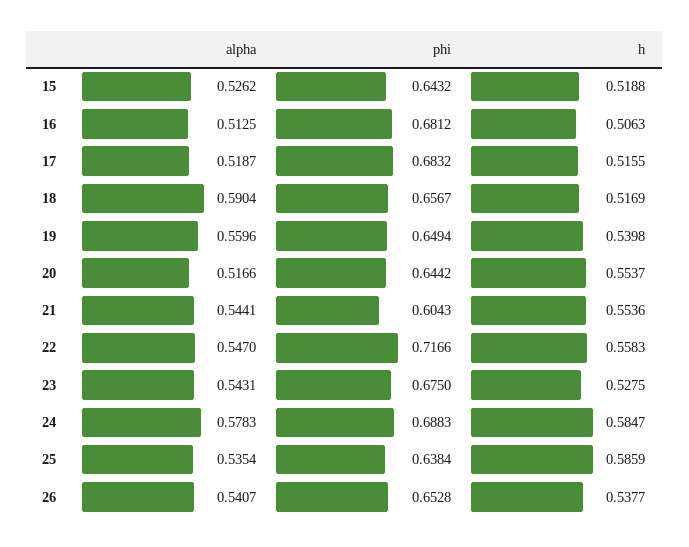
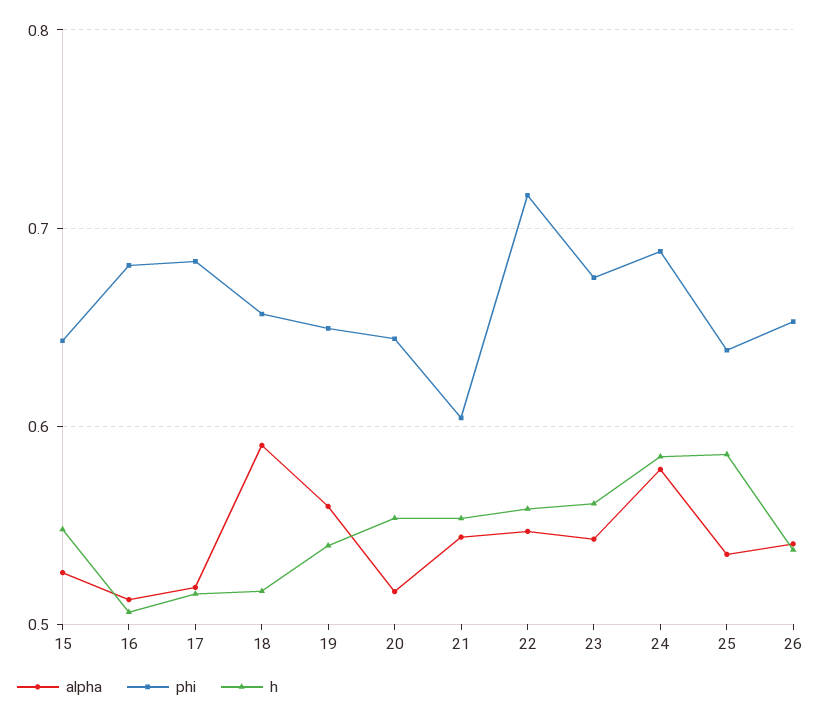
h, 15: 0.5188 -> 0.55
h, 23: 0.5275 -> 0.56

